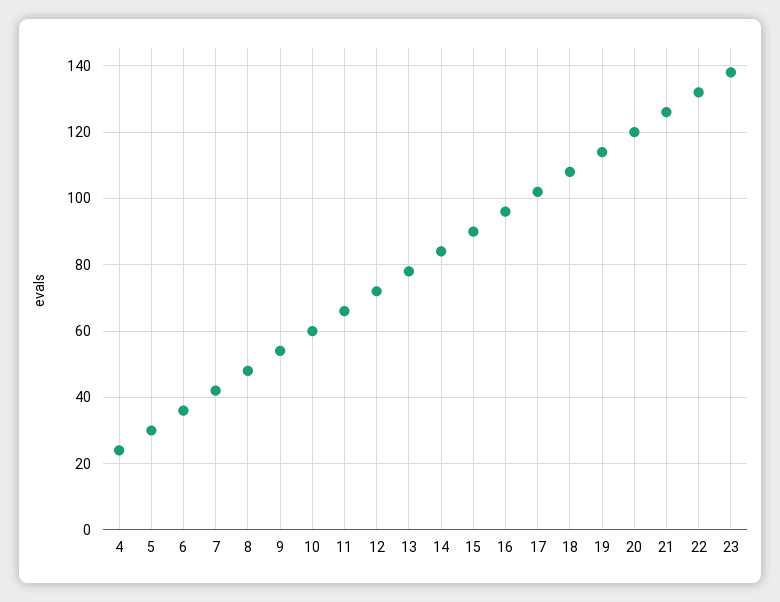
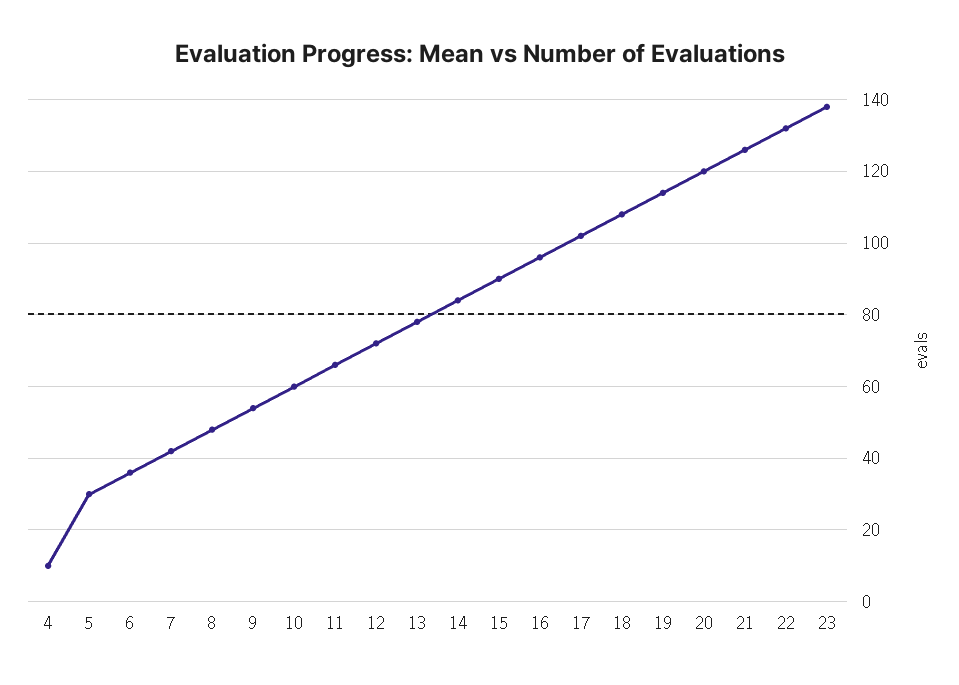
4: 25 -> 10

